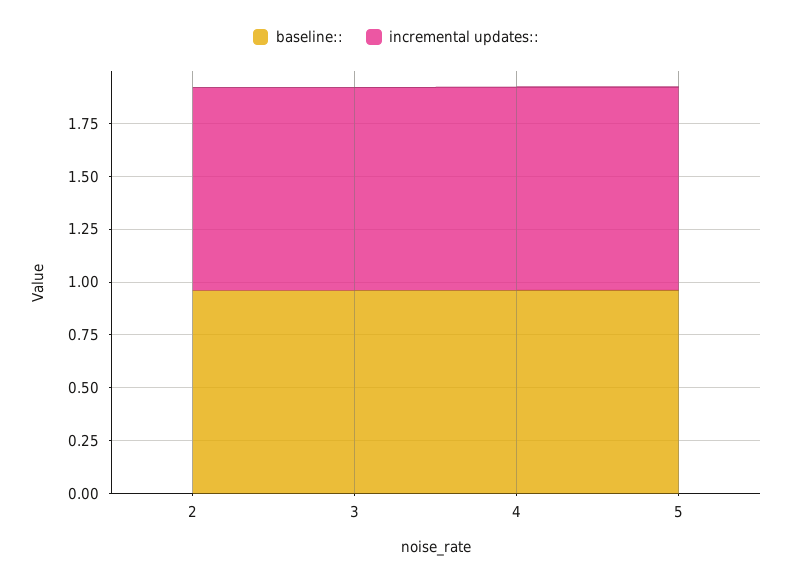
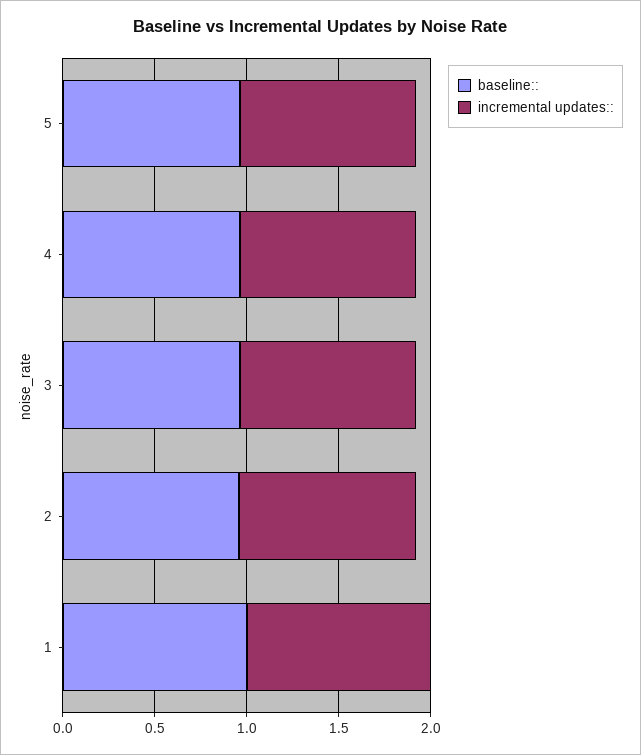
baseline::, 1: none -> 1
incremental updates::, 1: none -> 1

